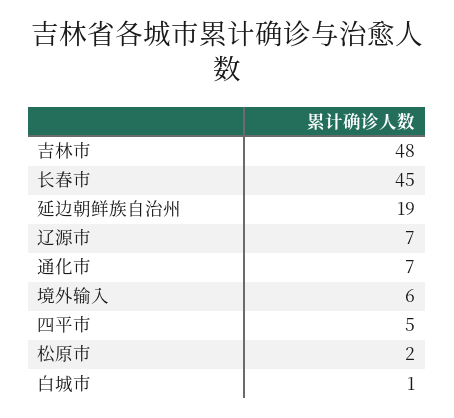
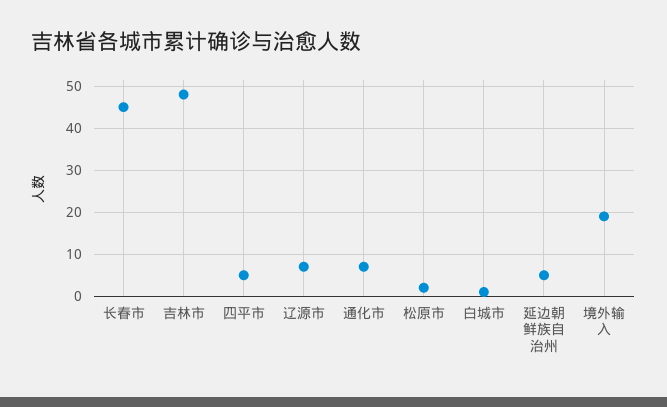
延边朝鲜族自治州: 19 -> 5
境外输入: 6 -> 20

